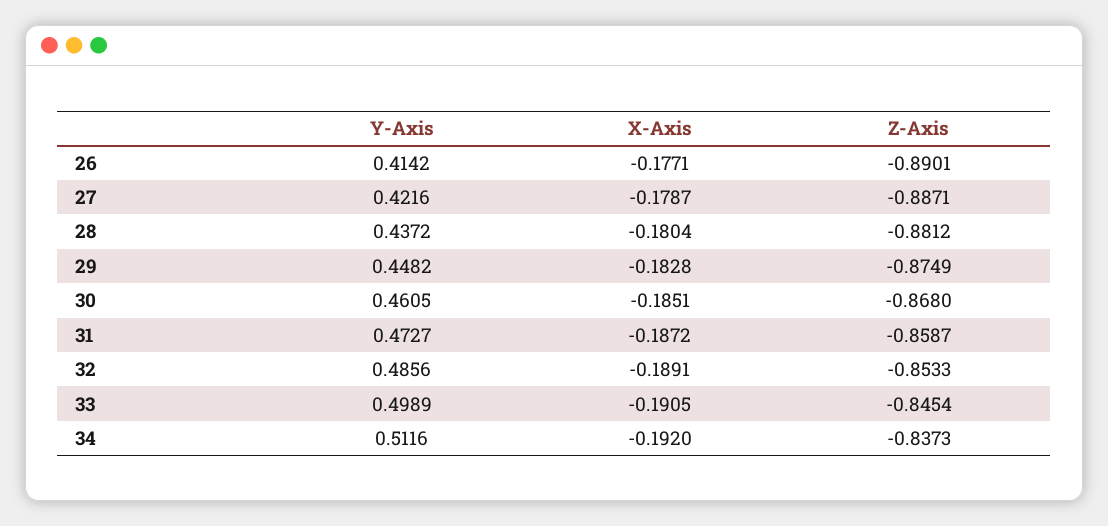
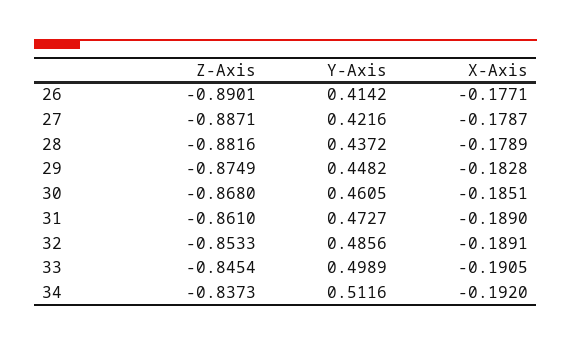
X-Axis, 28: -0.1804 -> -0.1789
Z-Axis, 28: -0.8812 -> -0.8816
X-Axis, 31: -0.1872 -> -0.189
Z-Axis, 31: -0.8587 -> -0.861

